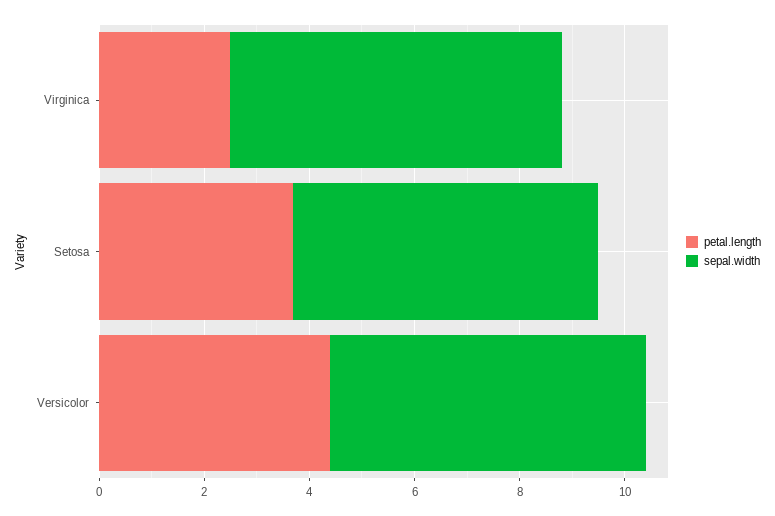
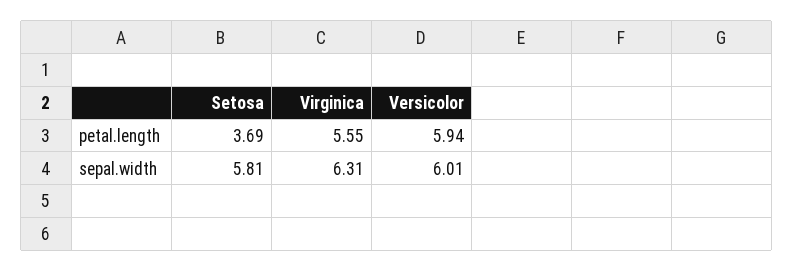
petal.length, Virginica: 2.5 -> 5.55
petal.length, Versicolor: 4.5 -> 5.94

